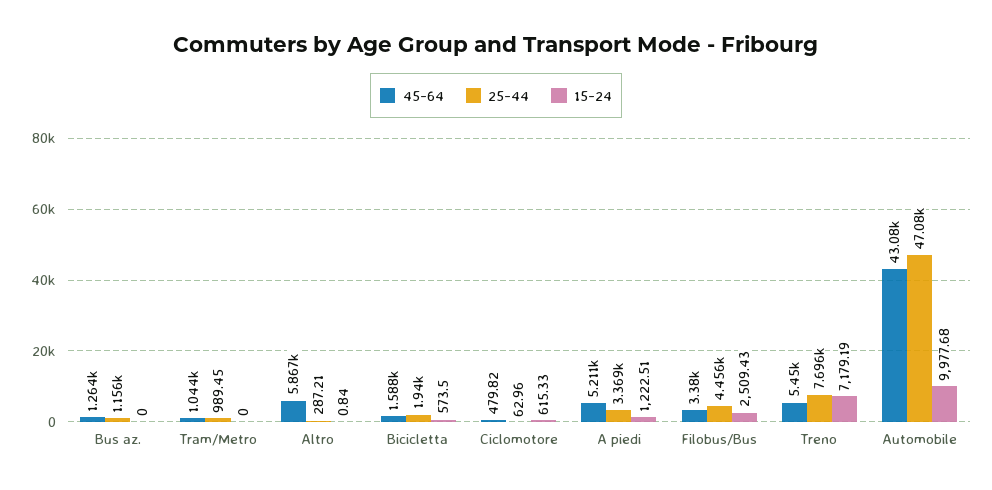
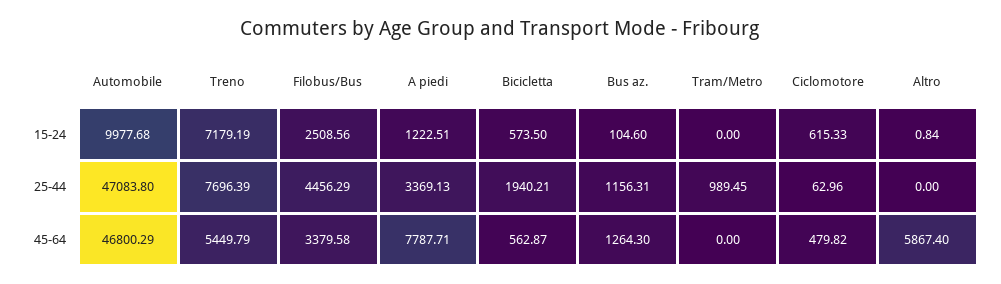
15-24, Bus az.: 0 -> 104.6
45-64, Tram/Metro: 1044 -> 0
25-44, Altro: 287.21 -> 0
45-64, Bicicletta: 1588 -> 562.87
45-64, A piedi: 5211 -> 7787.71
15-24, Filobus/Bus: 2509.43 -> 2508.56
45-64, Automobile: 43080 -> 46800.29

